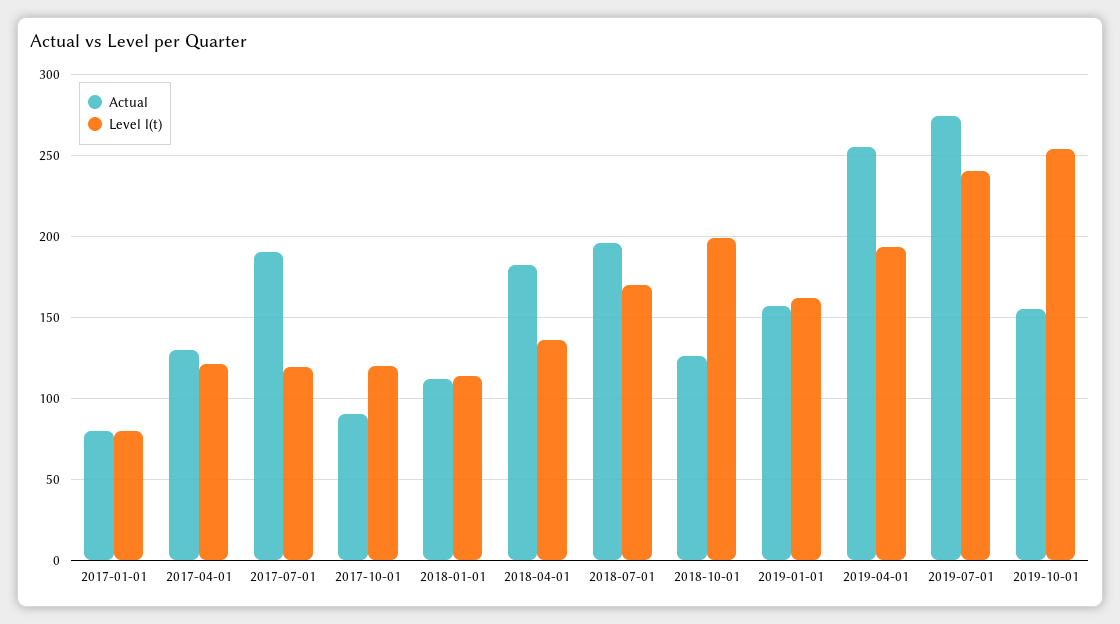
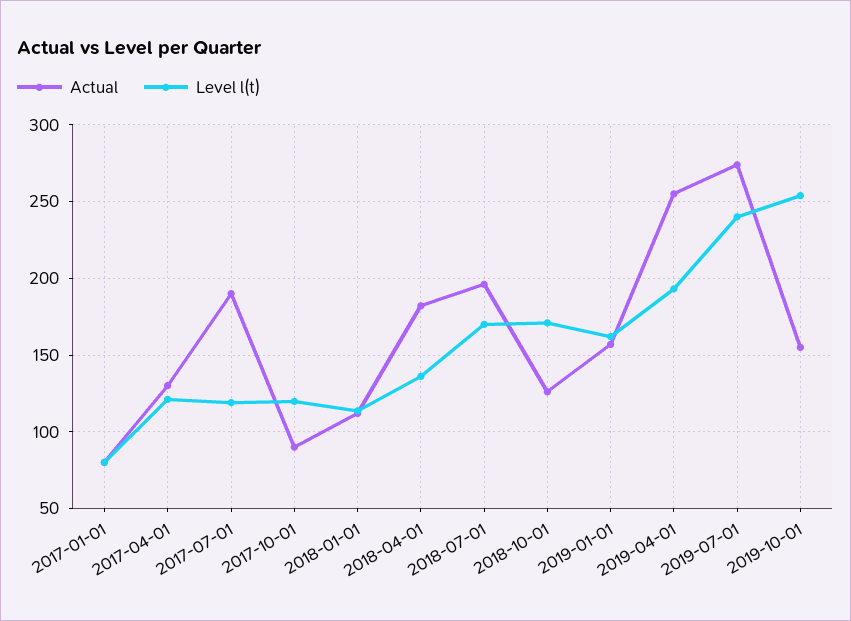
Level l(t), 2018-10-01: 200 -> 170

